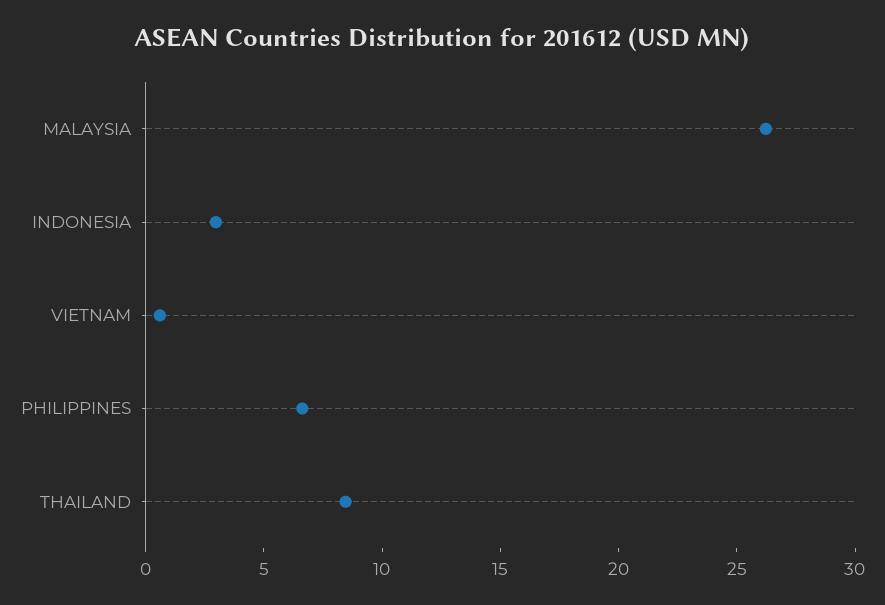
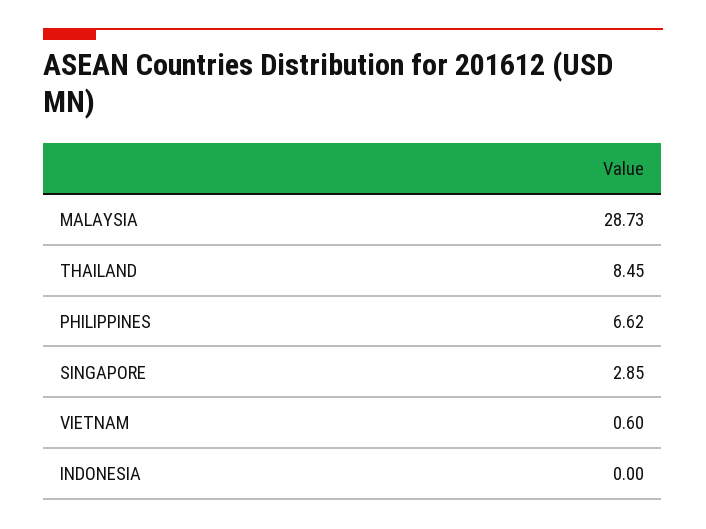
MALAYSIA: 26 -> 28.73
INDONESIA: 3 -> 0
SINGAPORE: none -> 2.85

